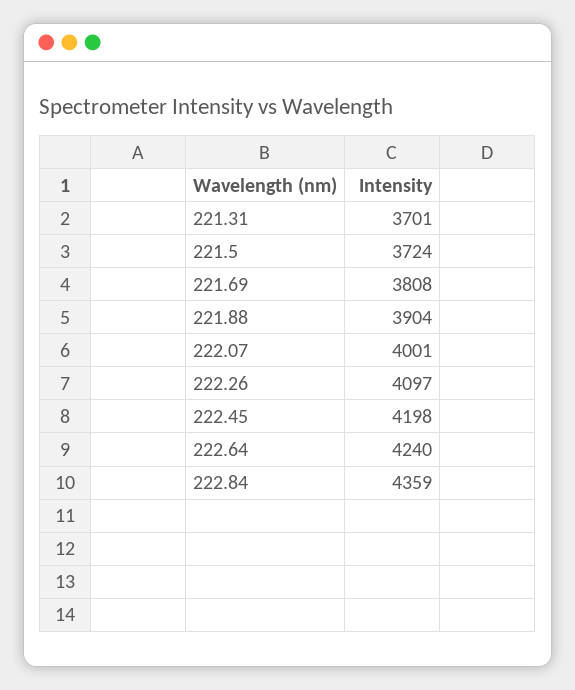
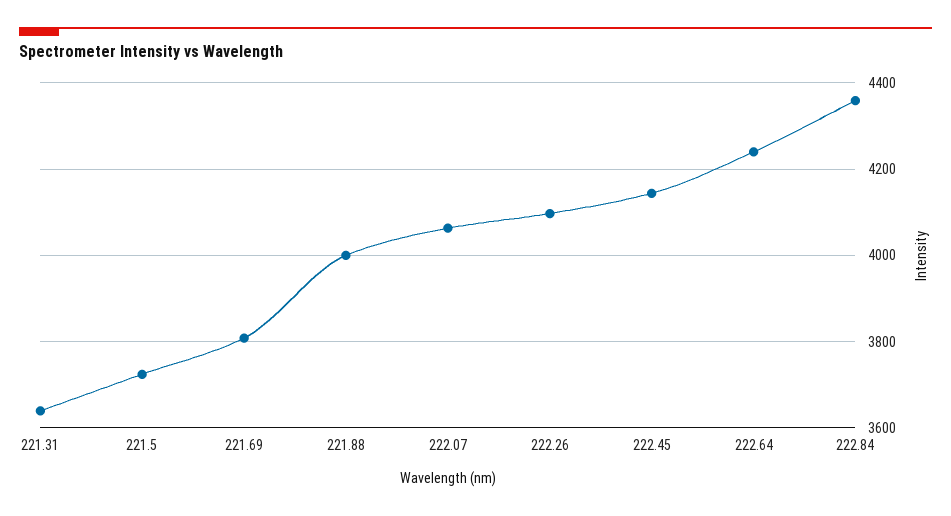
221.31: 3701 -> 3640
221.88: 3904 -> 4000
222.07: 4001 -> 4060
222.45: 4198 -> 4140

